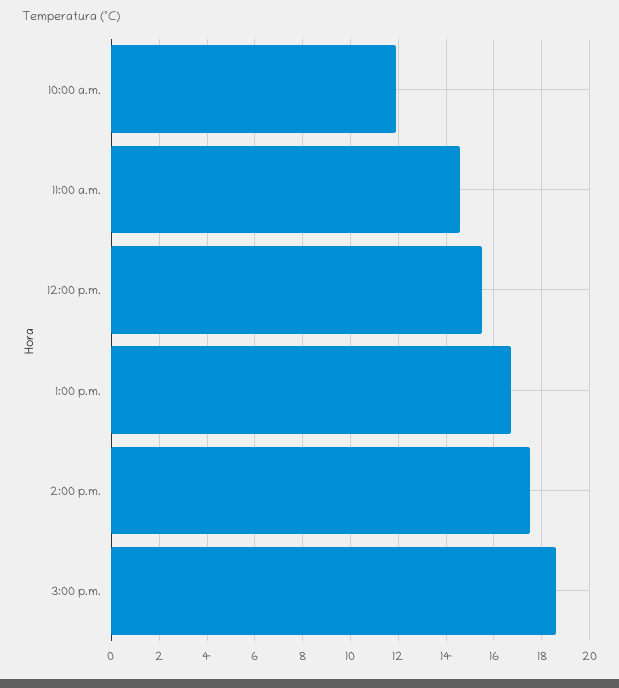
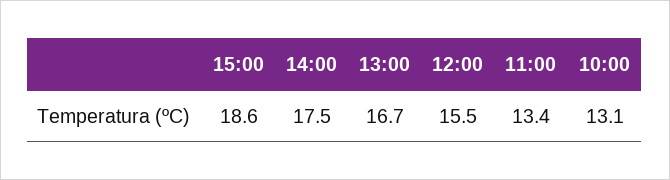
10:00 a.m.: 12 -> 13.1
11:00 a.m.: 14.5 -> 13.4

